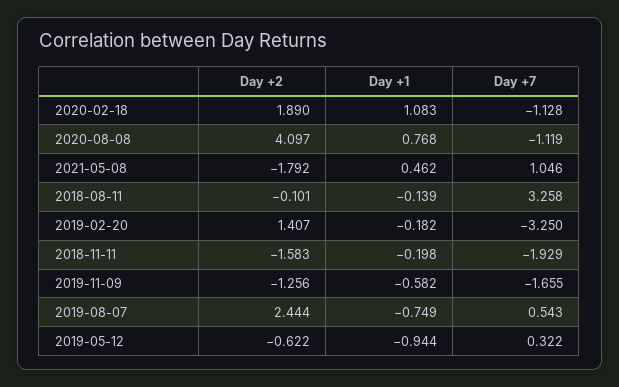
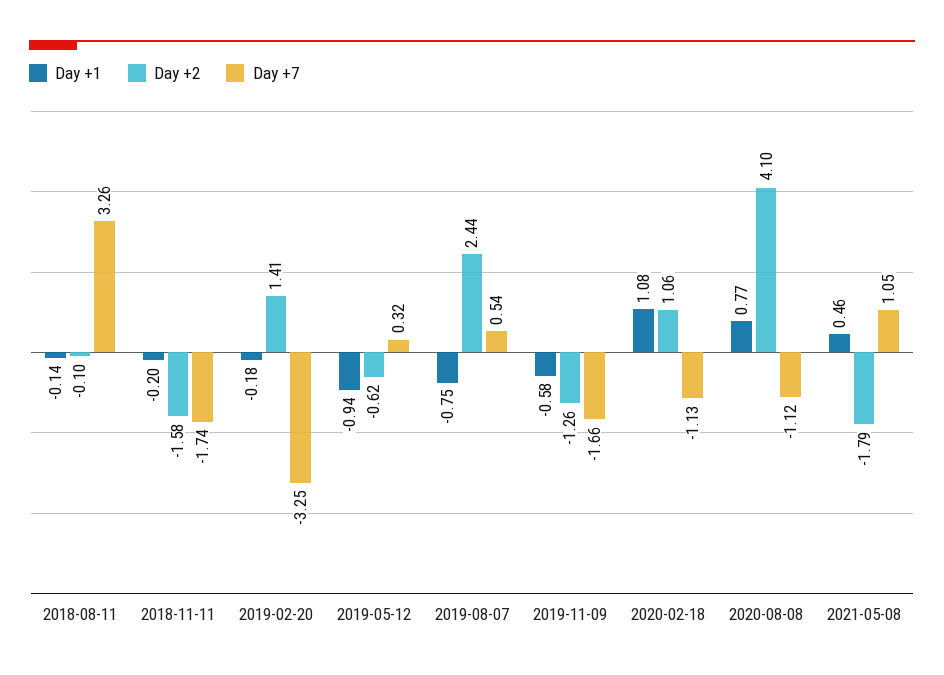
Day +2, 2020-02-18: 1.89 -> 1.06
Day +7, 2018-11-11: -1.929 -> -1.74

